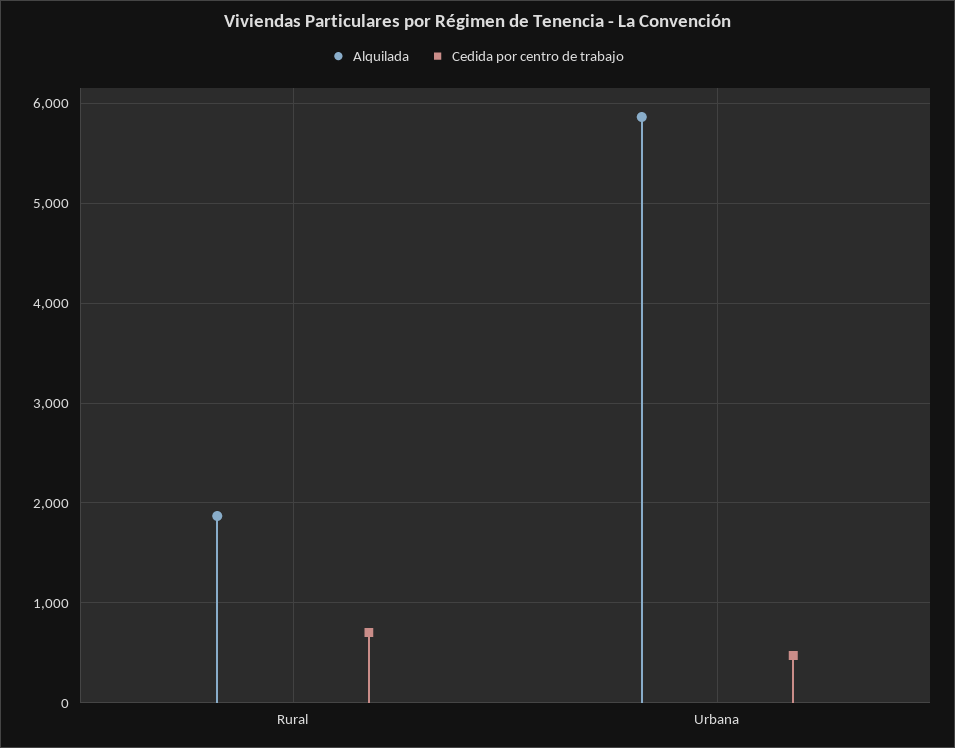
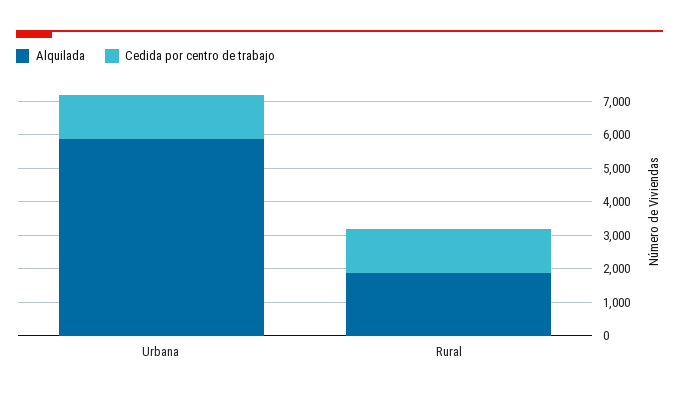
Cedida por centro de trabajo, Rural: 700 -> 1250
Cedida por centro de trabajo, Urbana: 500 -> 1250

